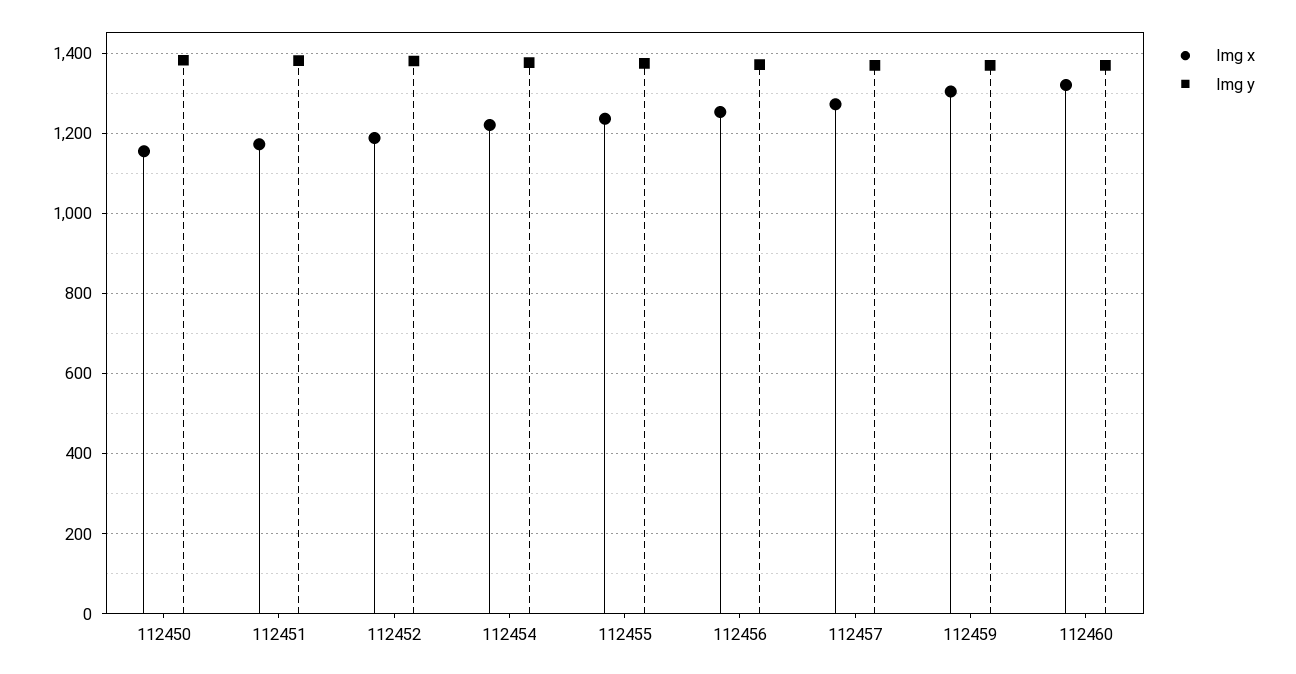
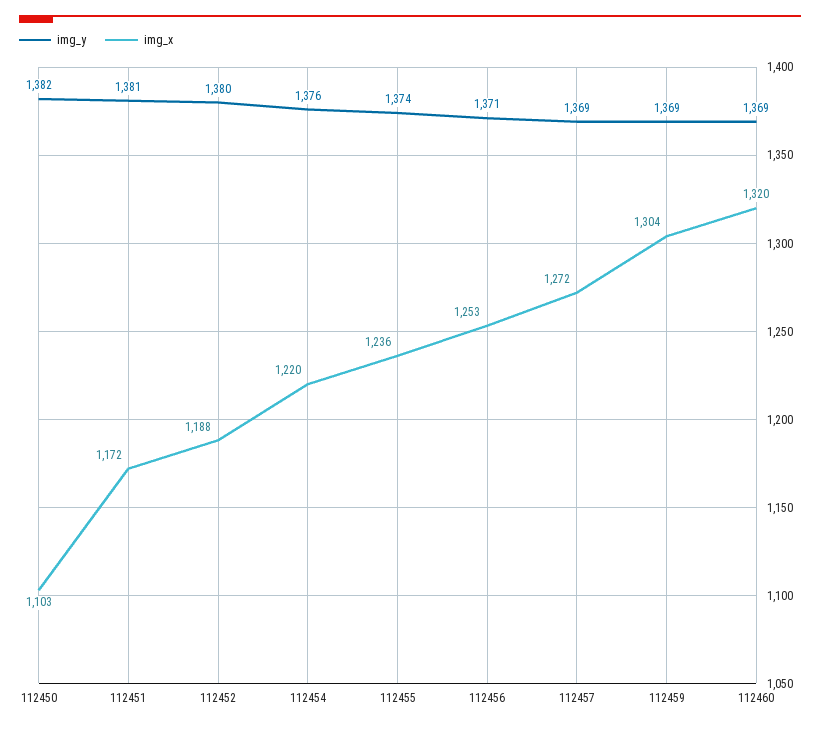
Img x, 112450: 1160 -> 1103

